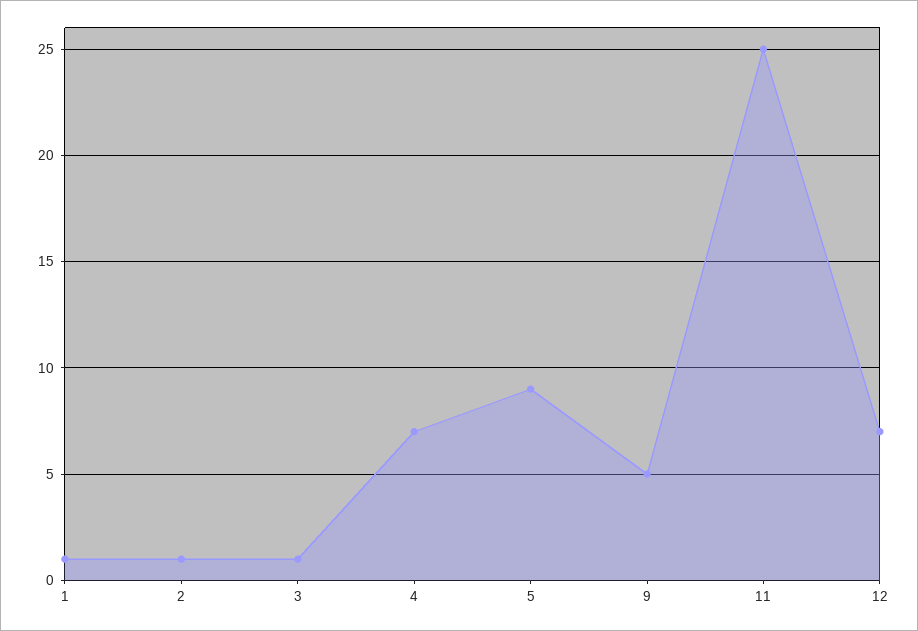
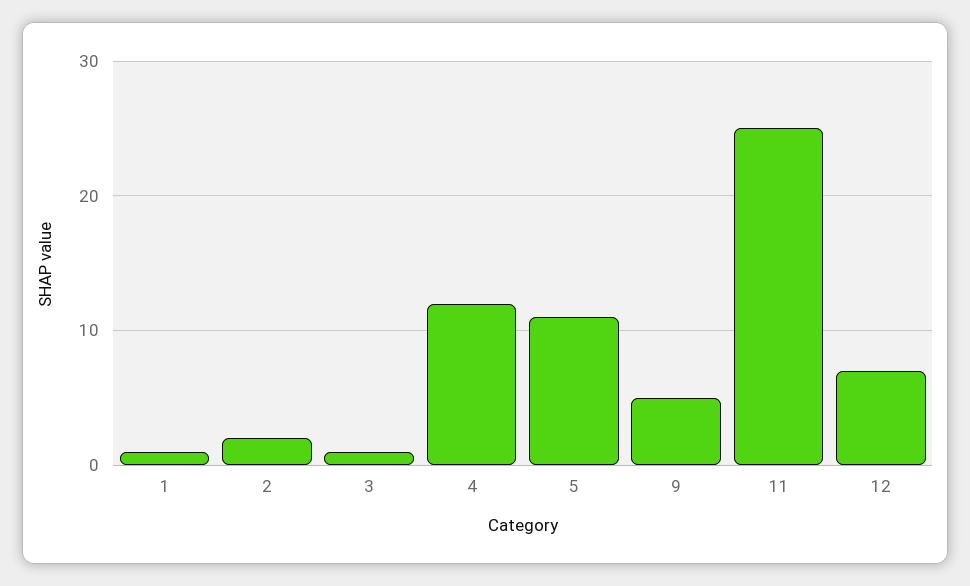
2: 1 -> 2
4: 7 -> 12
5: 9 -> 11

